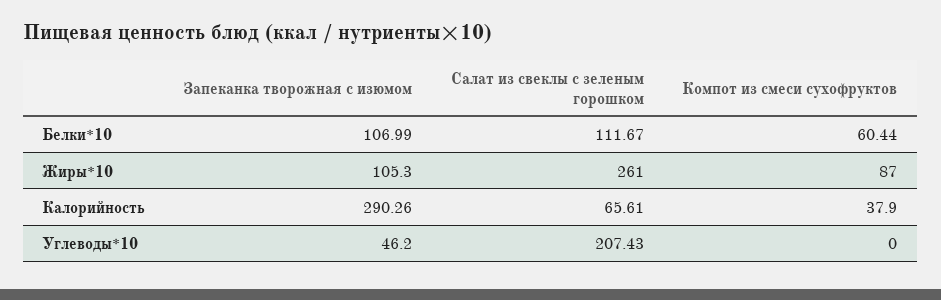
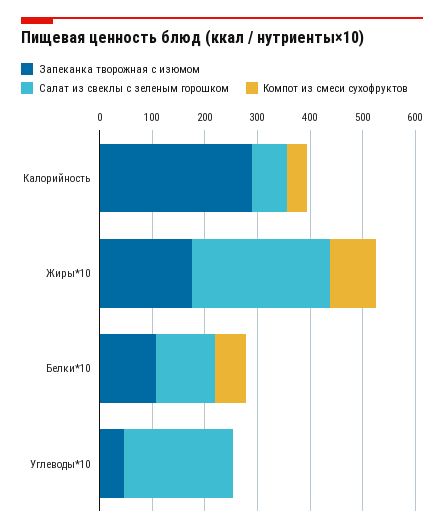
Запеканка творожная с изюмом, Жиры*10: 105.3 -> 180

